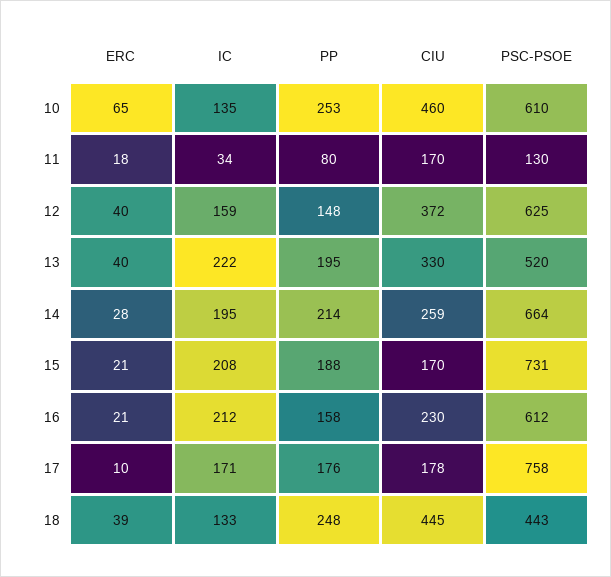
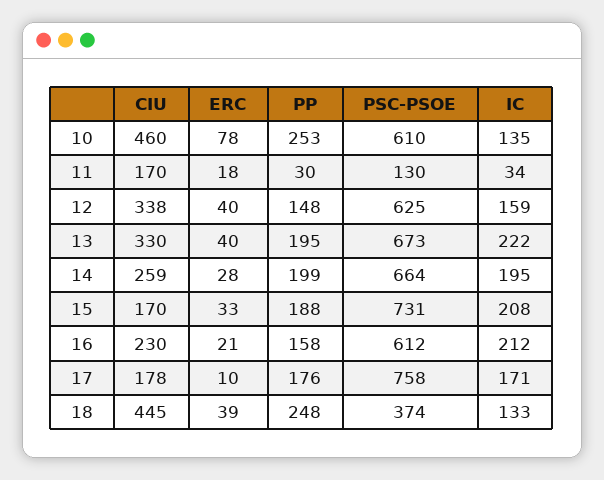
ERC, 10: 65 -> 78
PP, 11: 80 -> 30
CIU, 12: 372 -> 338
PSC-PSOE, 13: 520 -> 673
PP, 14: 214 -> 199
ERC, 15: 21 -> 33
PSC-PSOE, 18: 443 -> 374

